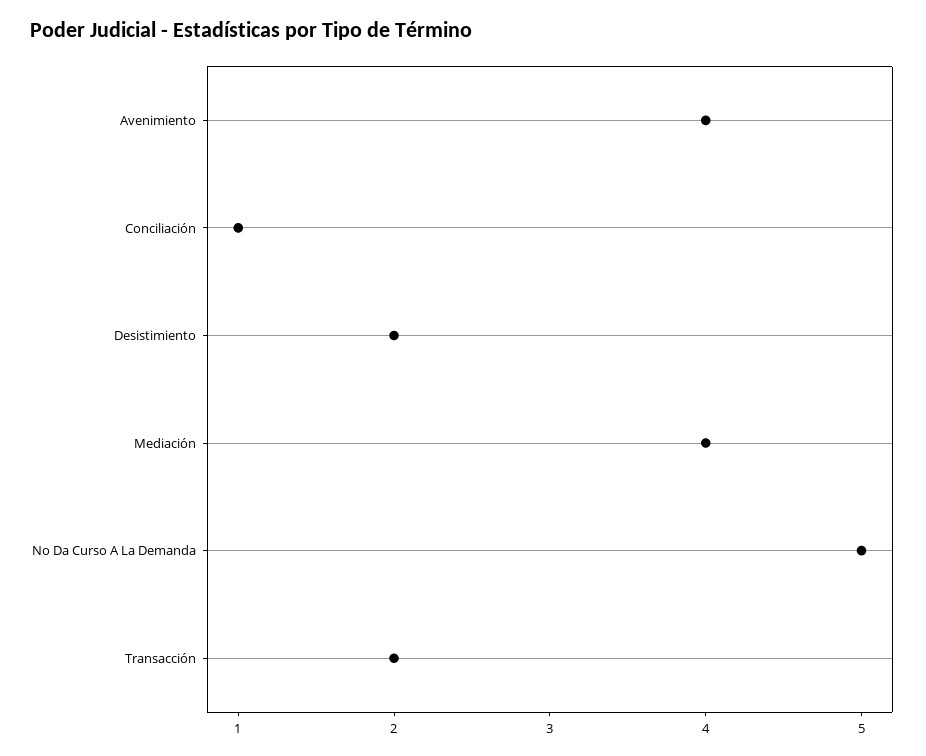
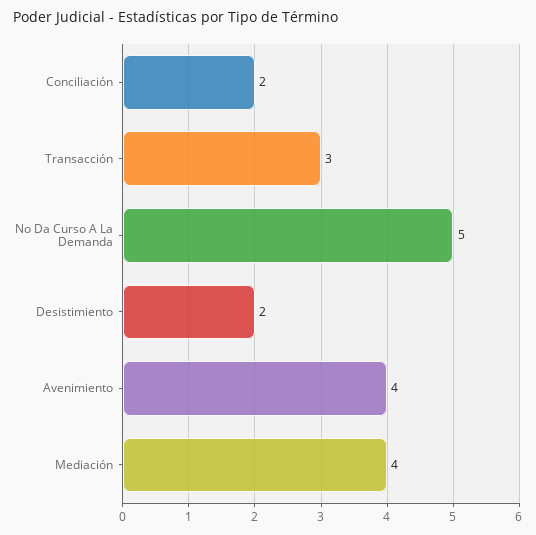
Conciliación: 1 -> 2
Transacción: 2 -> 3

